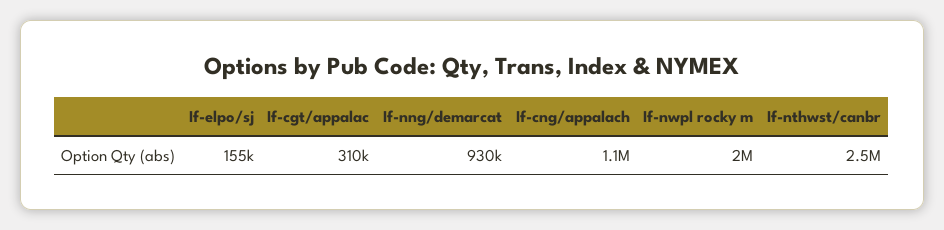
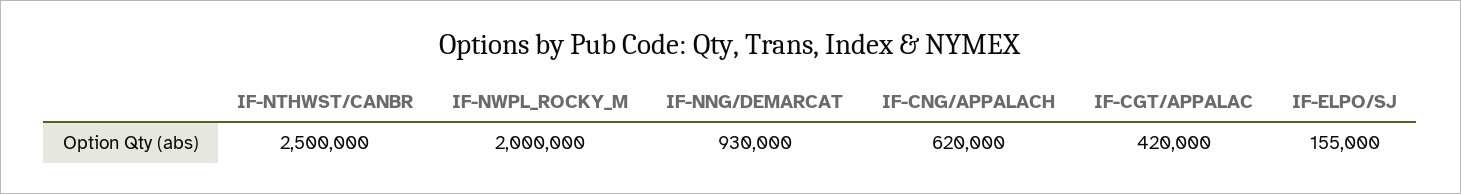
If-cgt/appalac: 310000 -> 420000
If-cng/appalach: 1100000 -> 620000

